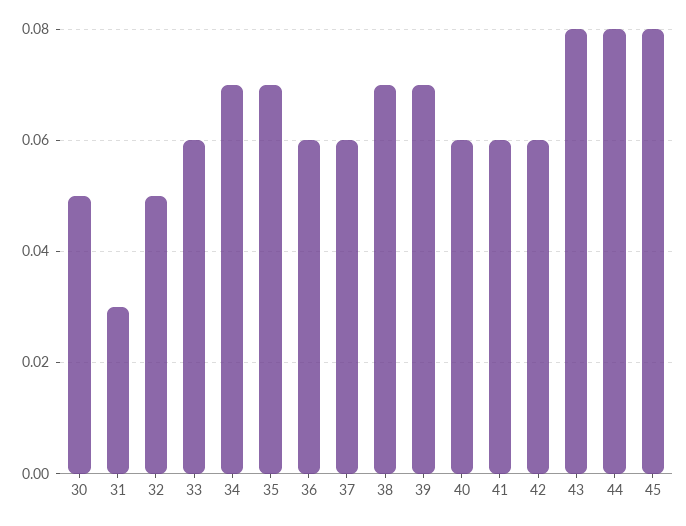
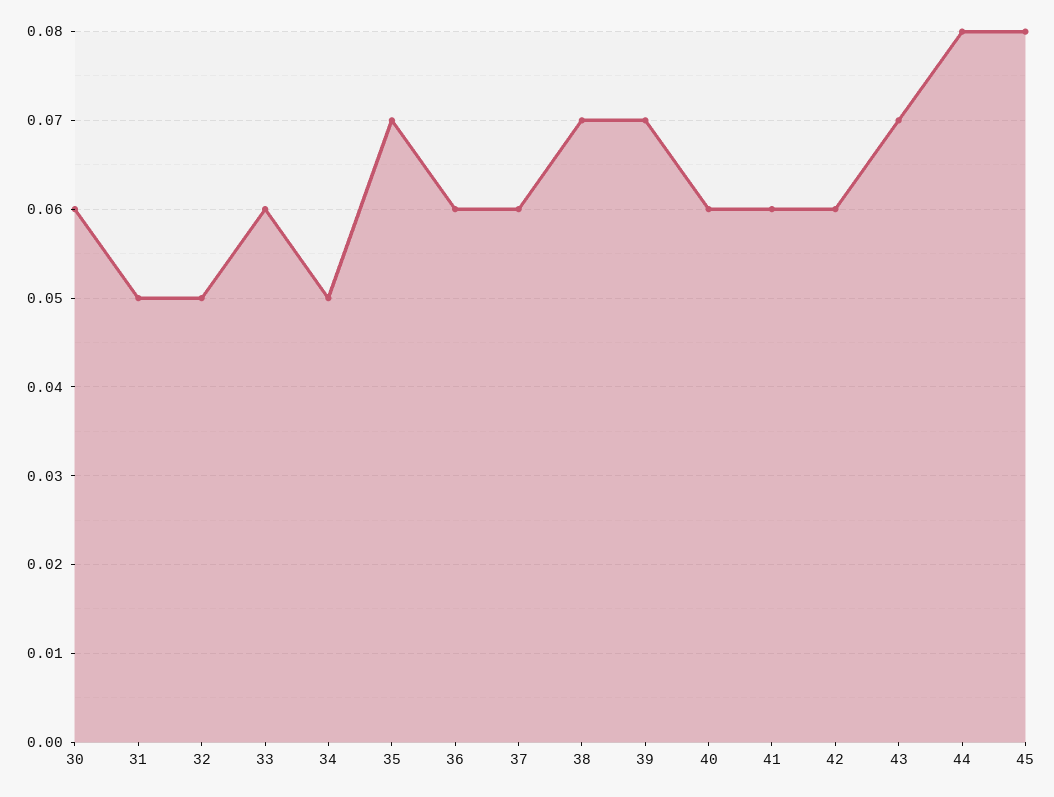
30: 0.05 -> 0.06
31: 0.03 -> 0.05
34: 0.07 -> 0.05
43: 0.08 -> 0.07

